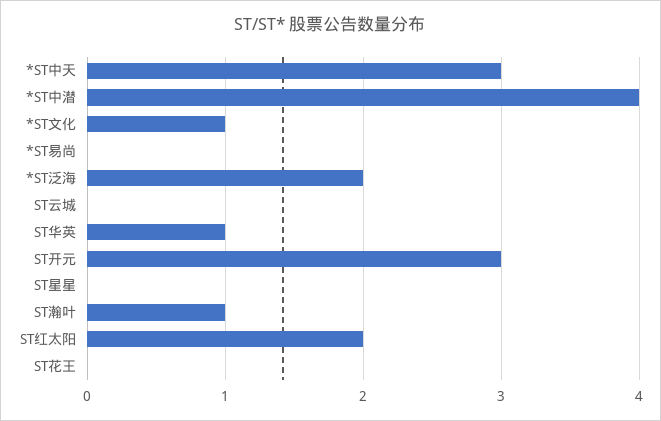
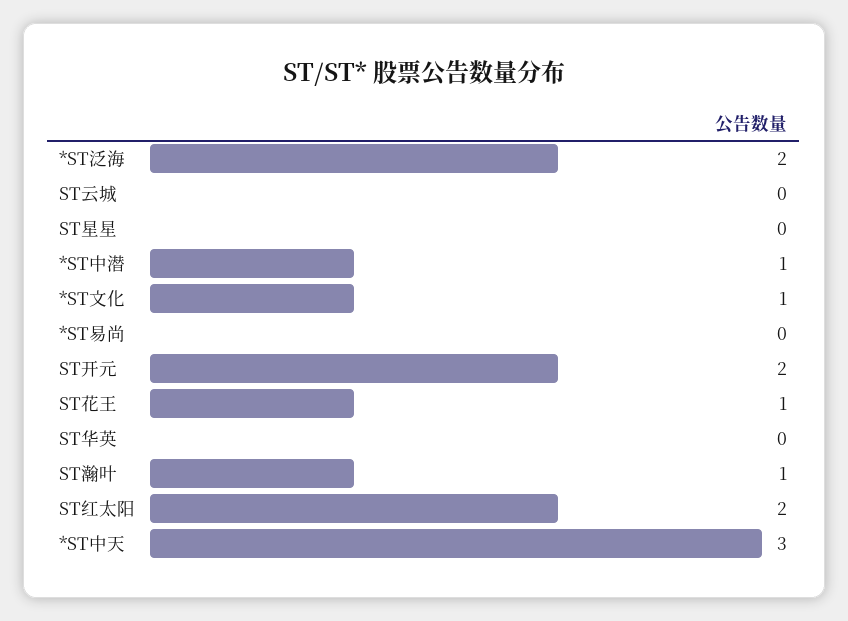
*ST中潜: 4 -> 1
ST华英: 1 -> 0
ST开元: 3 -> 2
ST花王: 0 -> 1

